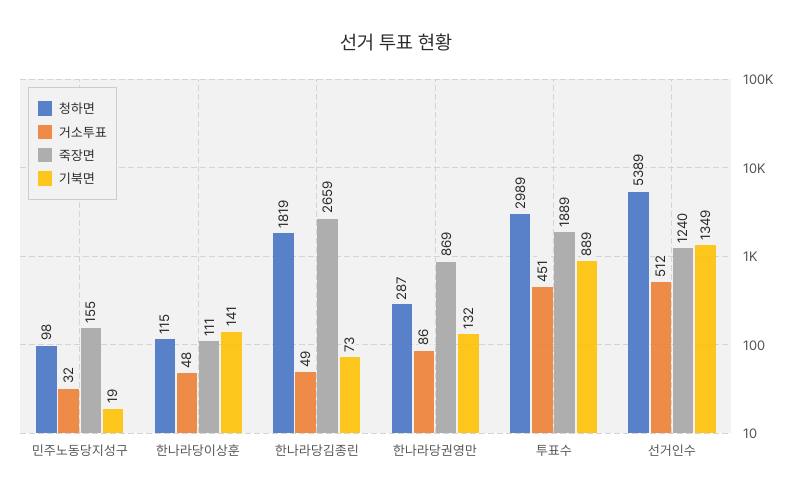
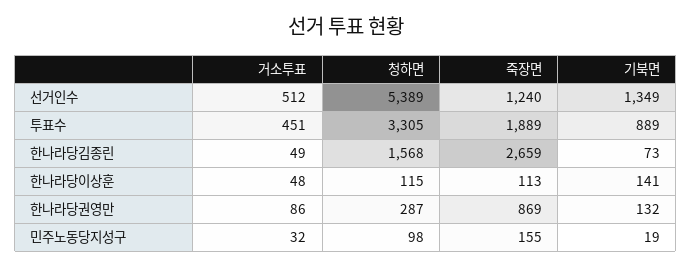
죽장면, 한나라당이상훈: 111 -> 113
청하면, 한나라당김종린: 1819 -> 1568
청하면, 투표수: 2989 -> 3305

